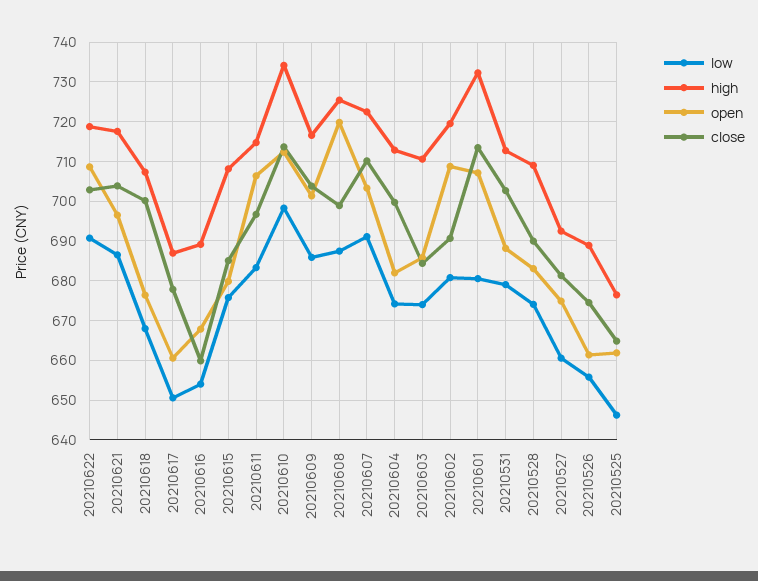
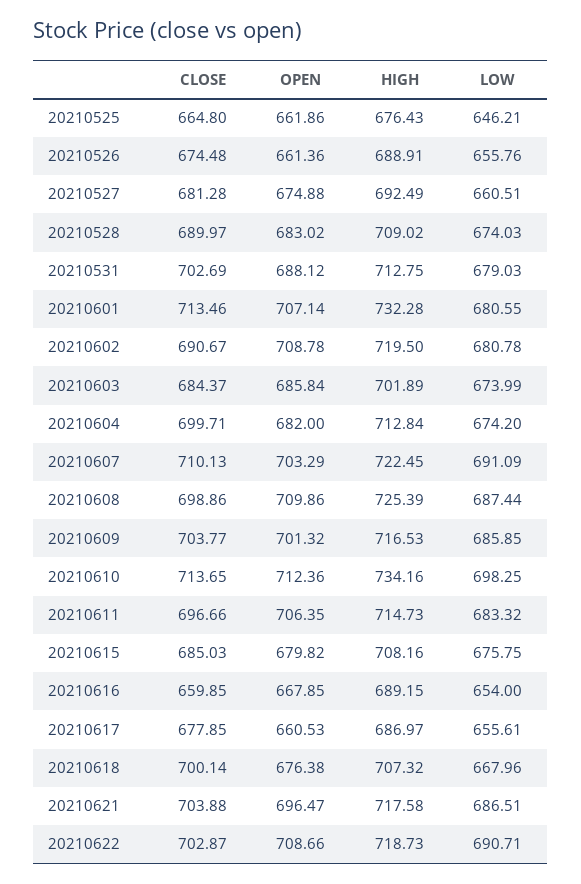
low, 20210617: 650 -> 655.61
open, 20210608: 720 -> 709.86
high, 20210603: 710 -> 701.89

